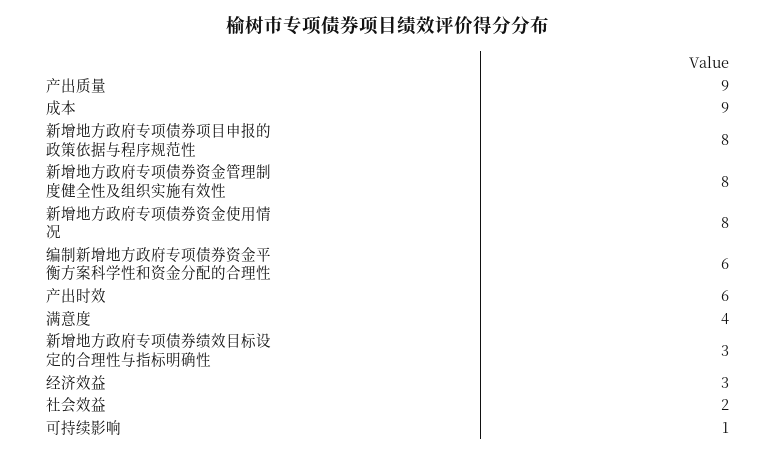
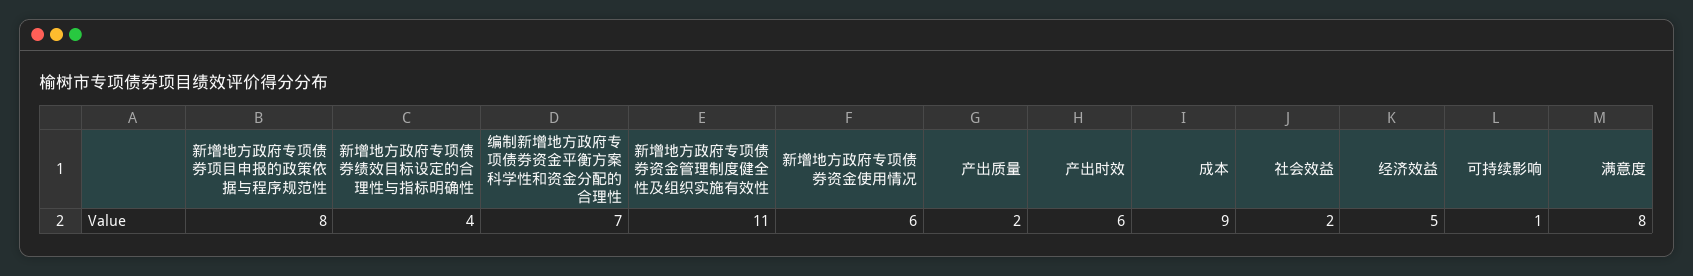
产出质量: 9 -> 2
新增地方政府专项债券资金管理制度健全性及组织实施有效性: 8 -> 11
新增地方政府专项债券资金使用情况: 8 -> 6
编制新增地方政府专项债券资金平衡方案科学性和资金分配的合理性: 6 -> 7
满意度: 4 -> 8
新增地方政府专项债券绩效目标设定的合理性与指标明确性: 3 -> 4
经济效益: 3 -> 5

